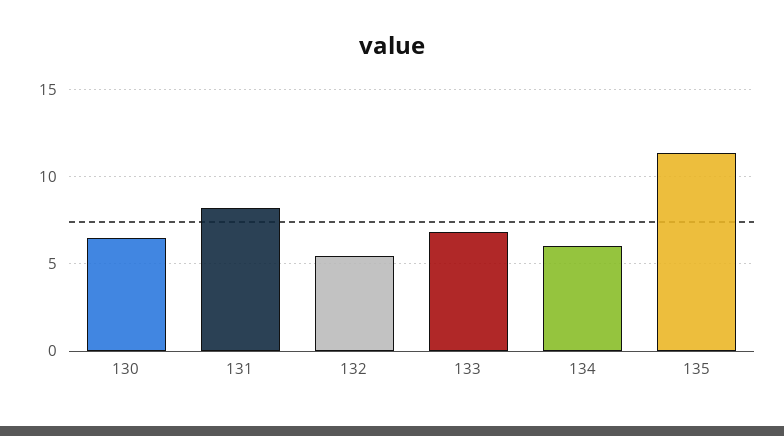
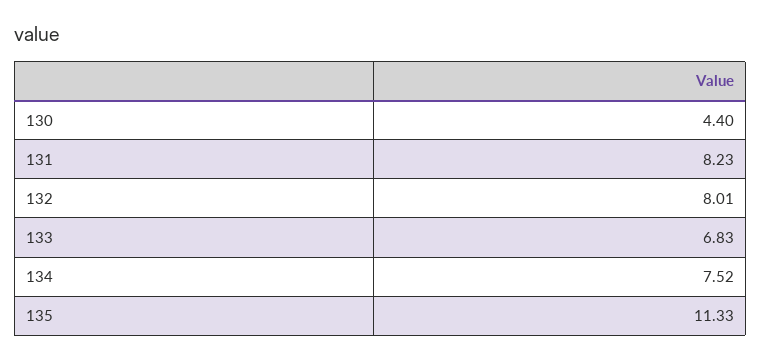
130: 6.5 -> 4.4
132: 5.5 -> 8.01
134: 6 -> 7.52

